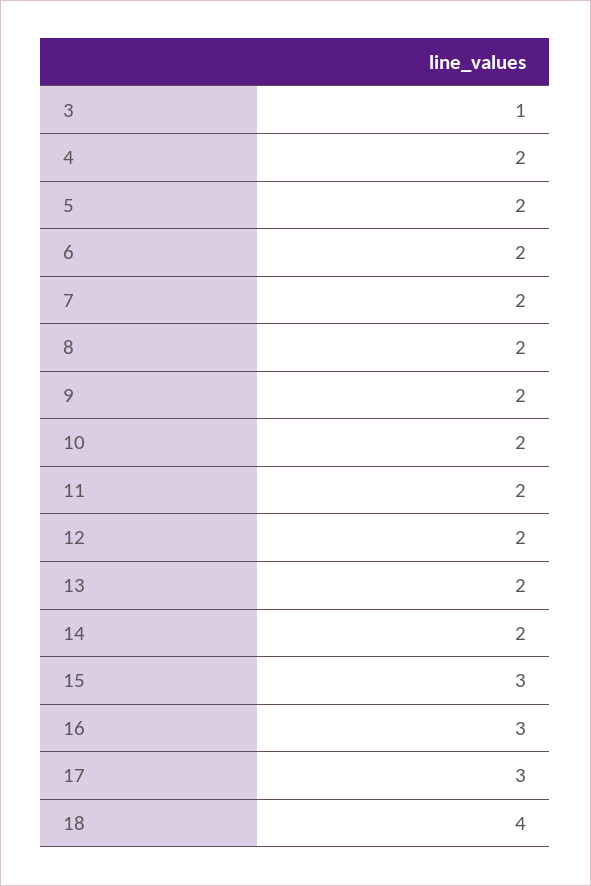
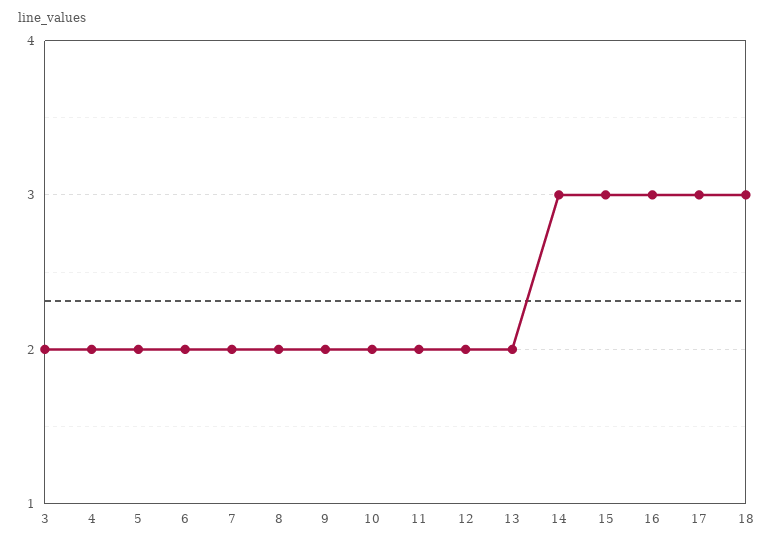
3: 1 -> 2
14: 2 -> 3
18: 4 -> 3

